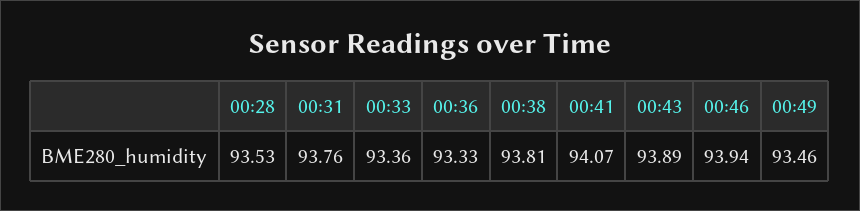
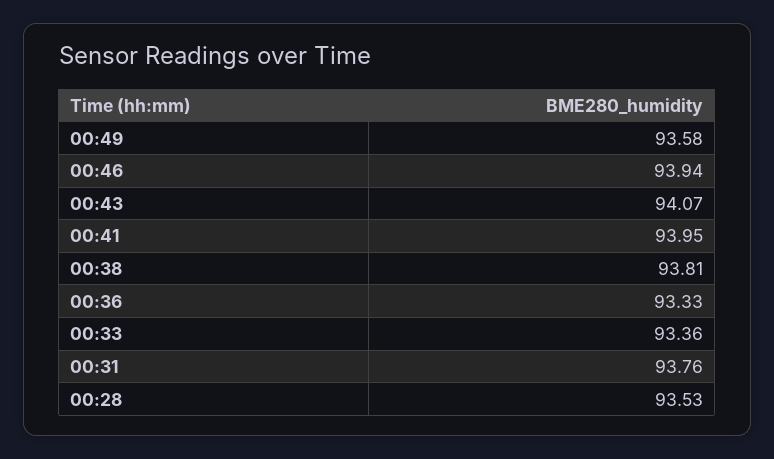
00:41: 94.07 -> 93.95
00:43: 93.89 -> 94.07
00:49: 93.46 -> 93.58

